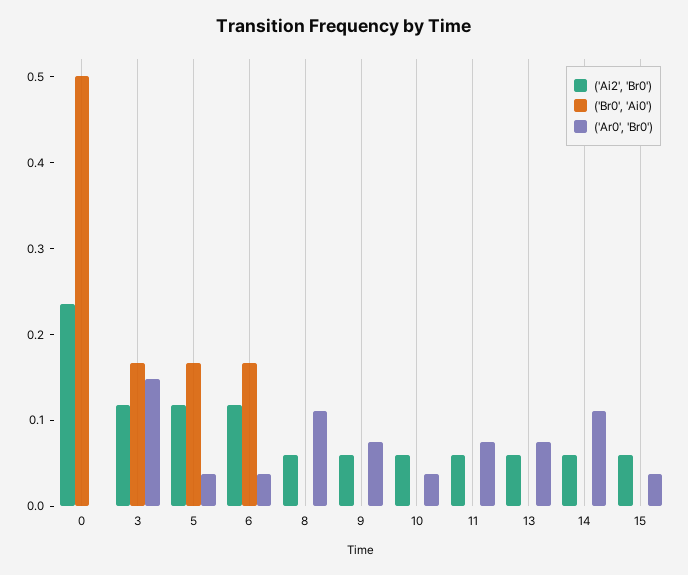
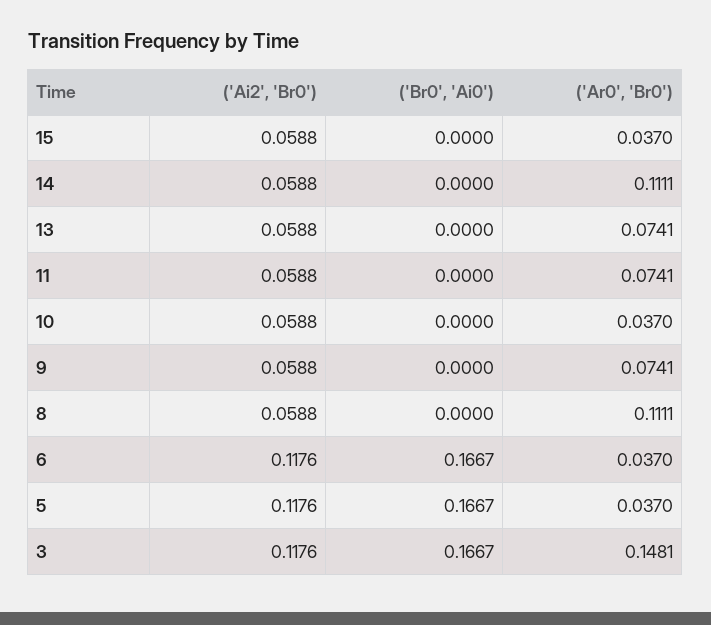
('Ai2', 'Br0'), 0: 0.24 -> none
('Br0', 'Ai0'), 0: 0.5 -> none
('Ar0', 'Br0'), 0: 0 -> none

